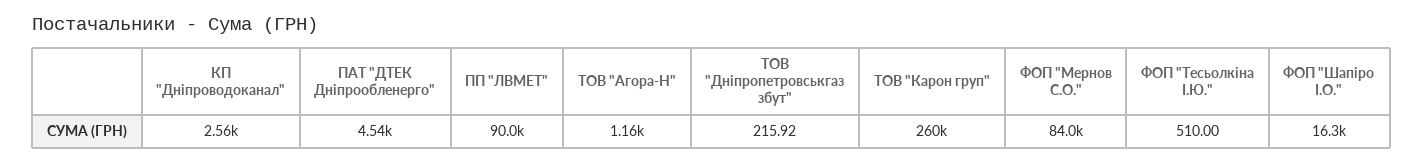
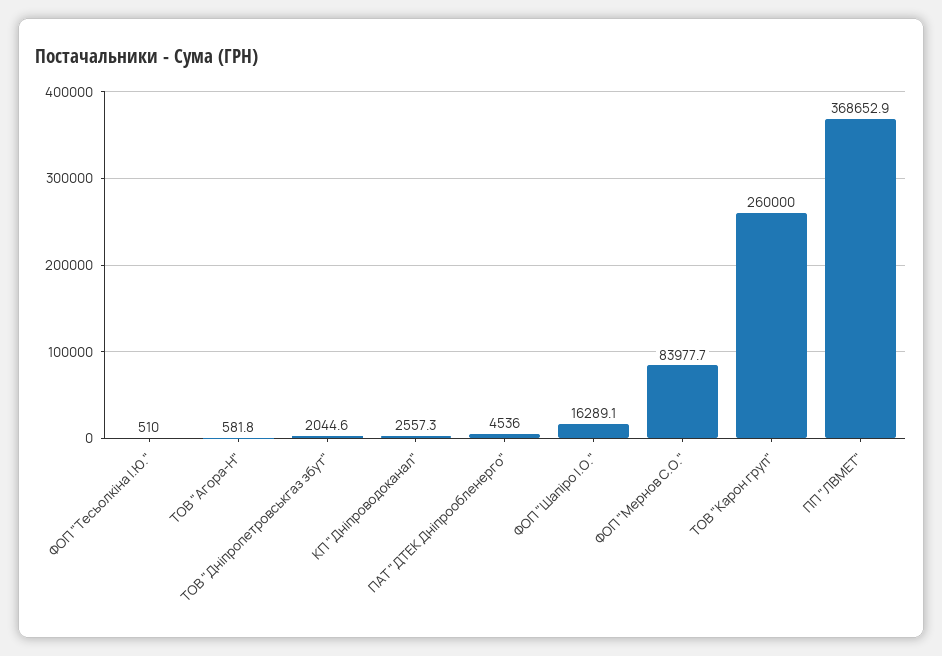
ПП "ЛВМЕТ": 90000 -> 368652.9
ТОВ "Агора-Н": 1160 -> 581.8
ТОВ "Дніпропетровськгаз збут": 215.92 -> 2044.6

